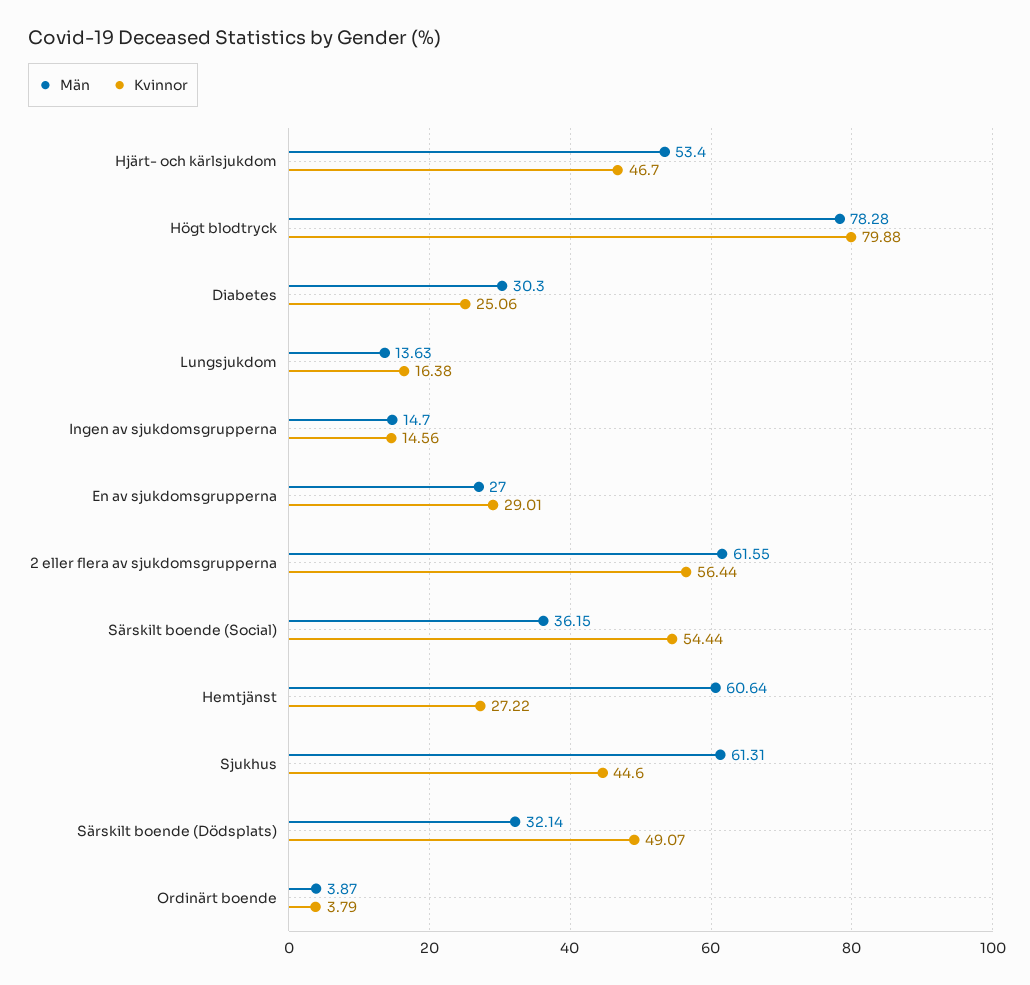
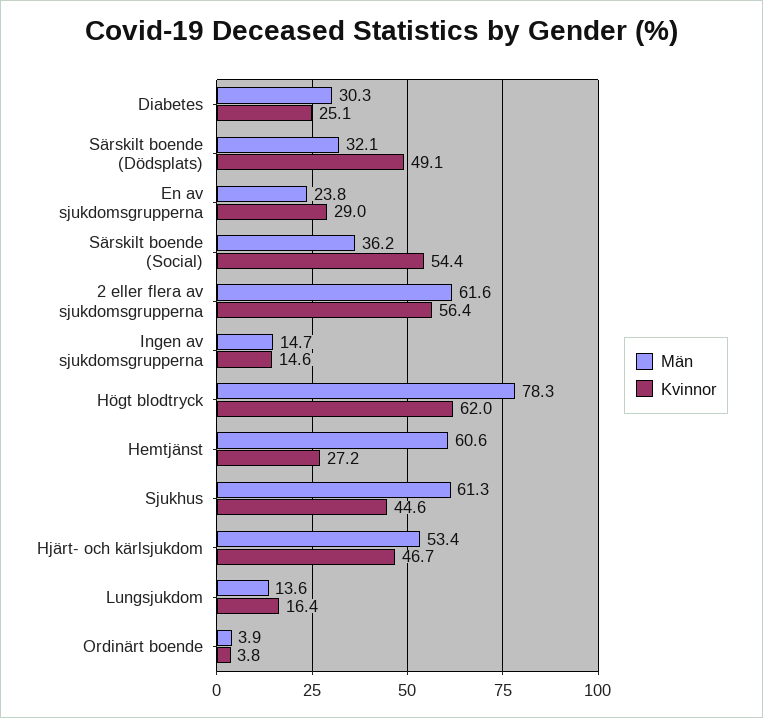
Kvinnor, Högt blodtryck: 79.88 -> 62
Män, En av sjukdomsgrupperna: 27 -> 23.8

